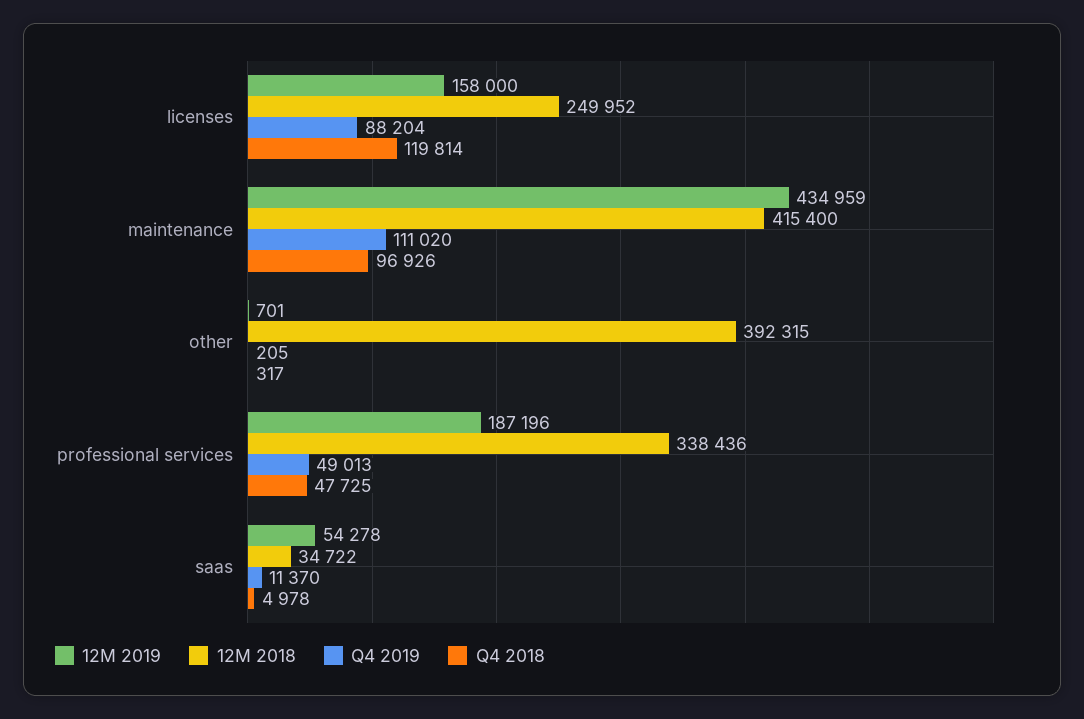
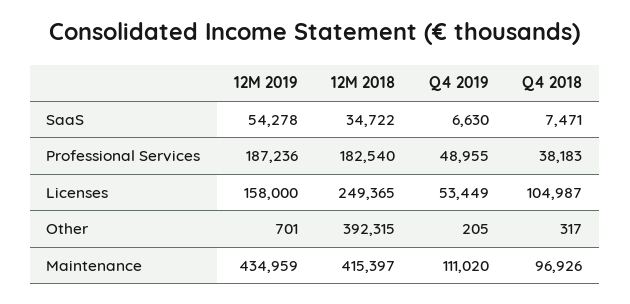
12M 2018, licenses: 249952 -> 249365
Q4 2019, licenses: 88204 -> 53449
Q4 2018, licenses: 119814 -> 104987
12M 2018, maintenance: 415400 -> 415397
12M 2019, professional services: 187196 -> 187236
12M 2018, professional services: 338436 -> 182540
Q4 2019, professional services: 49013 -> 48955
Q4 2018, professional services: 47725 -> 38183
Q4 2019, saas: 11370 -> 6630
Q4 2018, saas: 4978 -> 7471

